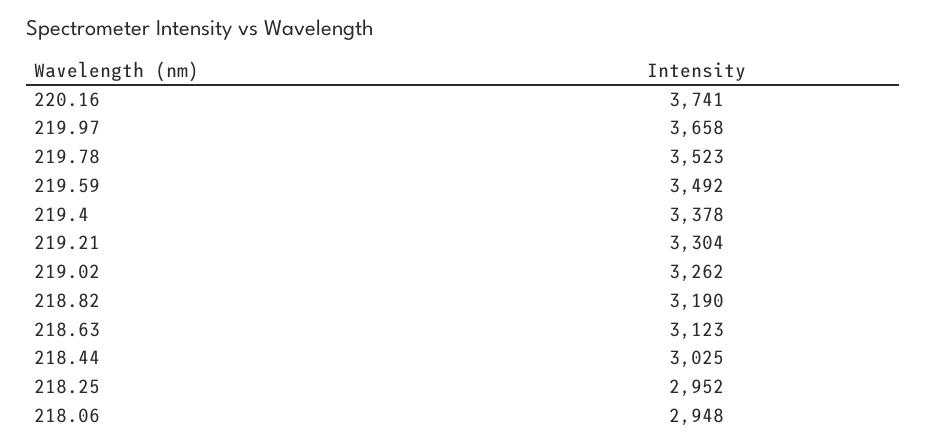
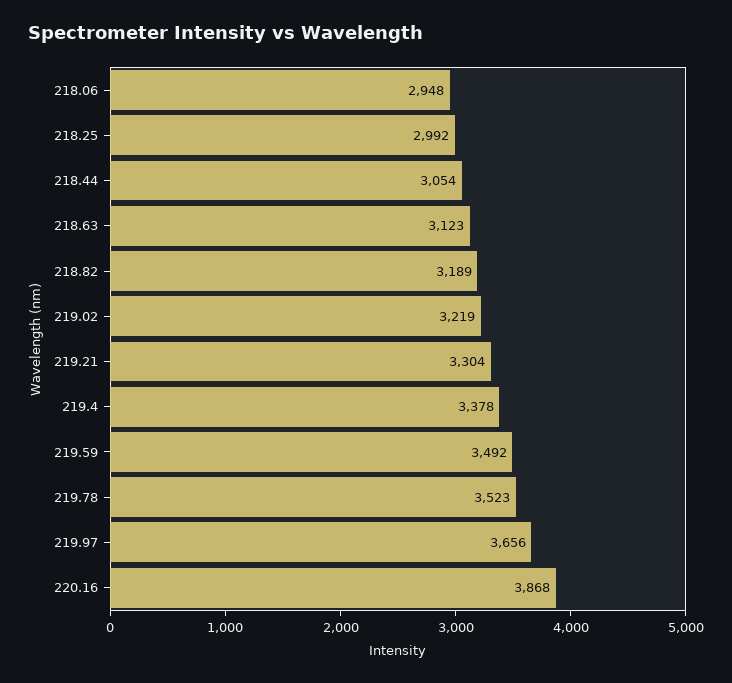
220.16: 3741 -> 3868
219.97: 3658 -> 3656
219.02: 3262 -> 3219
218.82: 3190 -> 3189
218.44: 3025 -> 3054
218.25: 2952 -> 2992

